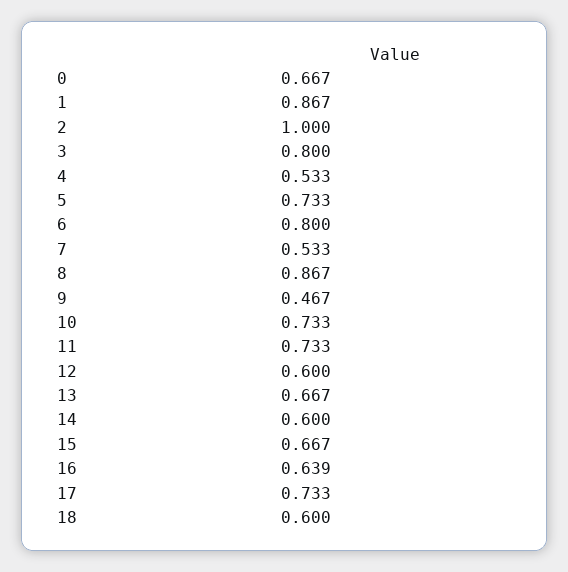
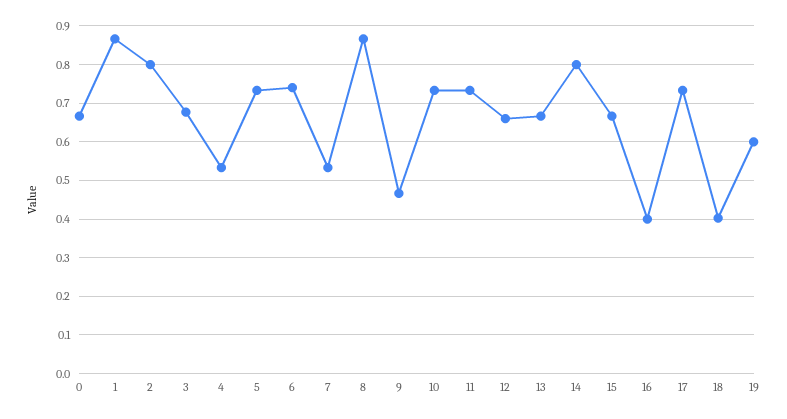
2: 1 -> 0.8
3: 0.8 -> 0.68
6: 0.8 -> 0.74
12: 0.6 -> 0.66
14: 0.6 -> 0.8
16: 0.639 -> 0.4
18: 0.6 -> 0.4
19: none -> 0.6

